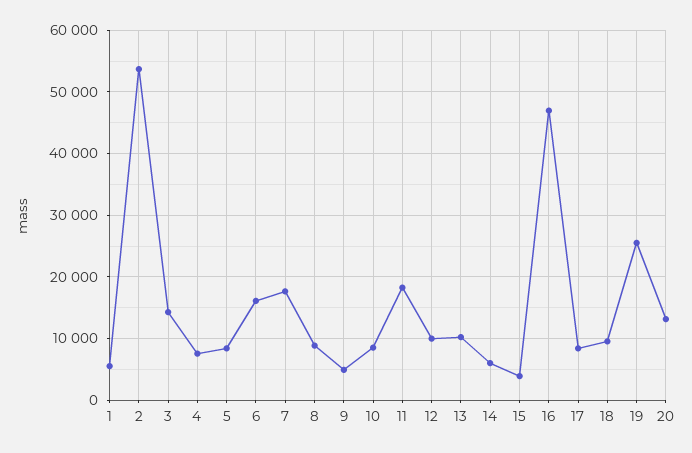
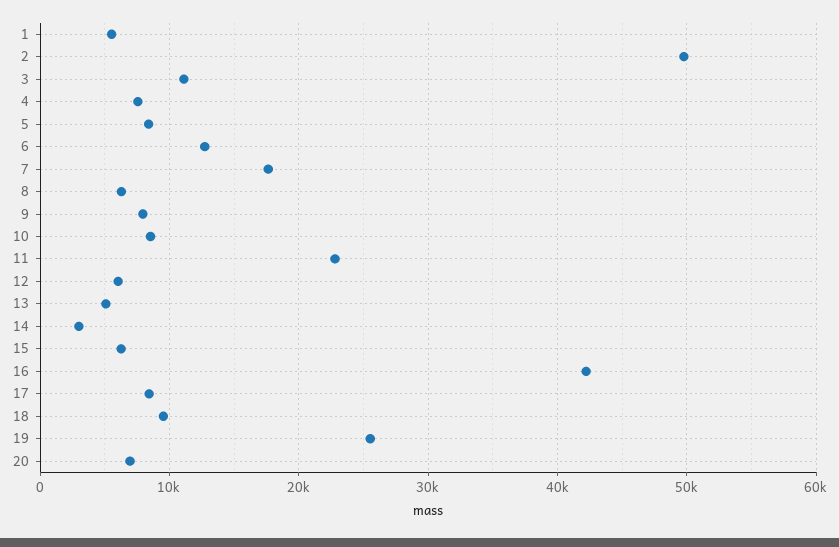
2: 54000 -> 50000
3: 14000 -> 11000
6: 16000 -> 13000
8: 9000 -> 6000
9: 5000 -> 8000
11: 18000 -> 23000
12: 10000 -> 6000
13: 10000 -> 5000
14: 6000 -> 3000
15: 4000 -> 6000
16: 47000 -> 42000
20: 13000 -> 7000

